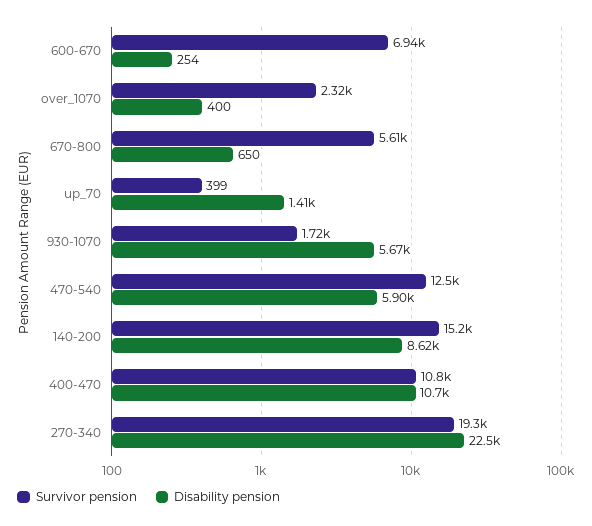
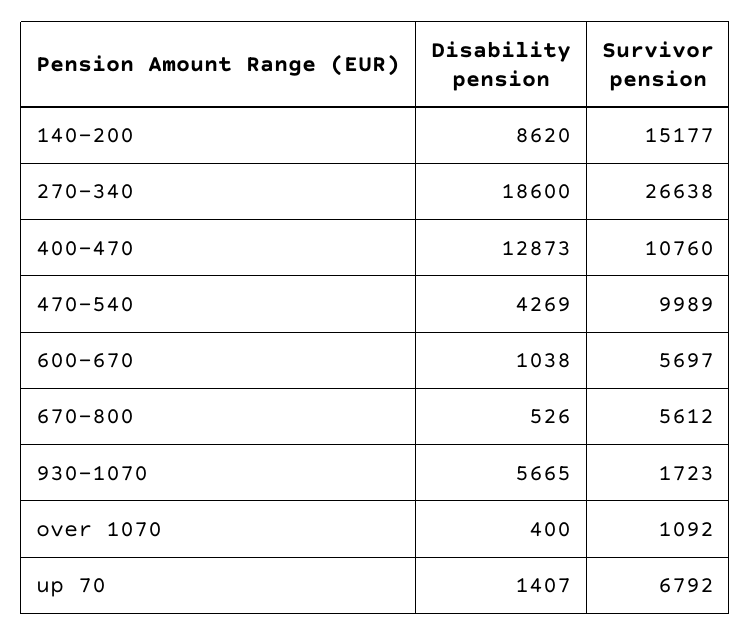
Survivor pension, 600-670: 6940 -> 5697
Disability pension, 600-670: 254 -> 1038
Survivor pension, over_1070: 2320 -> 1092
Disability pension, 670-800: 650 -> 526
Survivor pension, up_70: 399 -> 6792
Survivor pension, 470-540: 12500 -> 9989
Disability pension, 470-540: 5900 -> 4269
Disability pension, 400-470: 10700 -> 12873
Survivor pension, 270-340: 19300 -> 26638
Disability pension, 270-340: 22500 -> 18600

